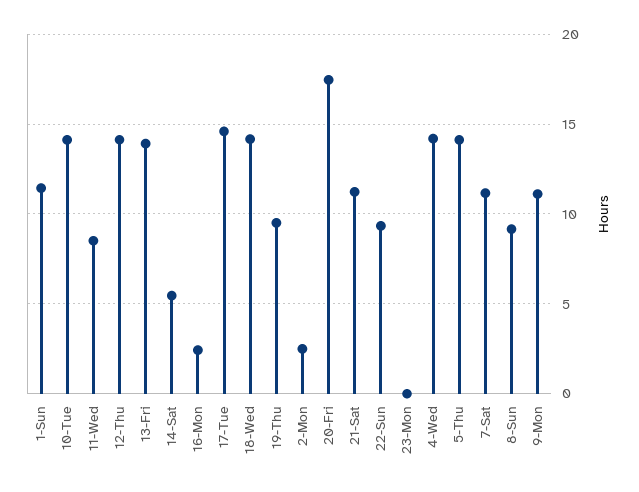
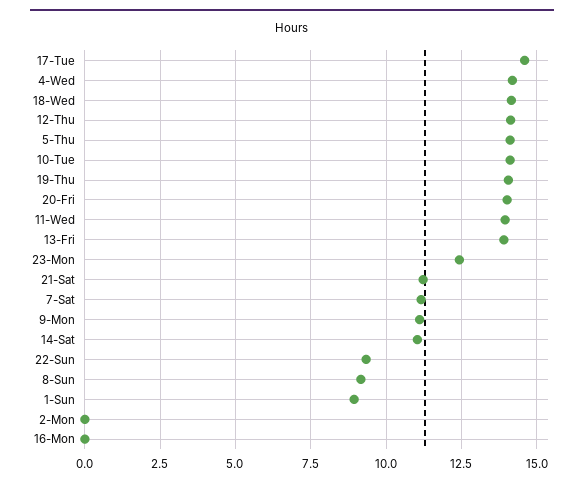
1-Sun: 11.5 -> 9
11-Wed: 8.5 -> 14
14-Sat: 5.5 -> 11
16-Mon: 2.5 -> 0
19-Thu: 9.5 -> 14
2-Mon: 2.5 -> 0
20-Fri: 17.5 -> 14
23-Mon: 0 -> 12.5

